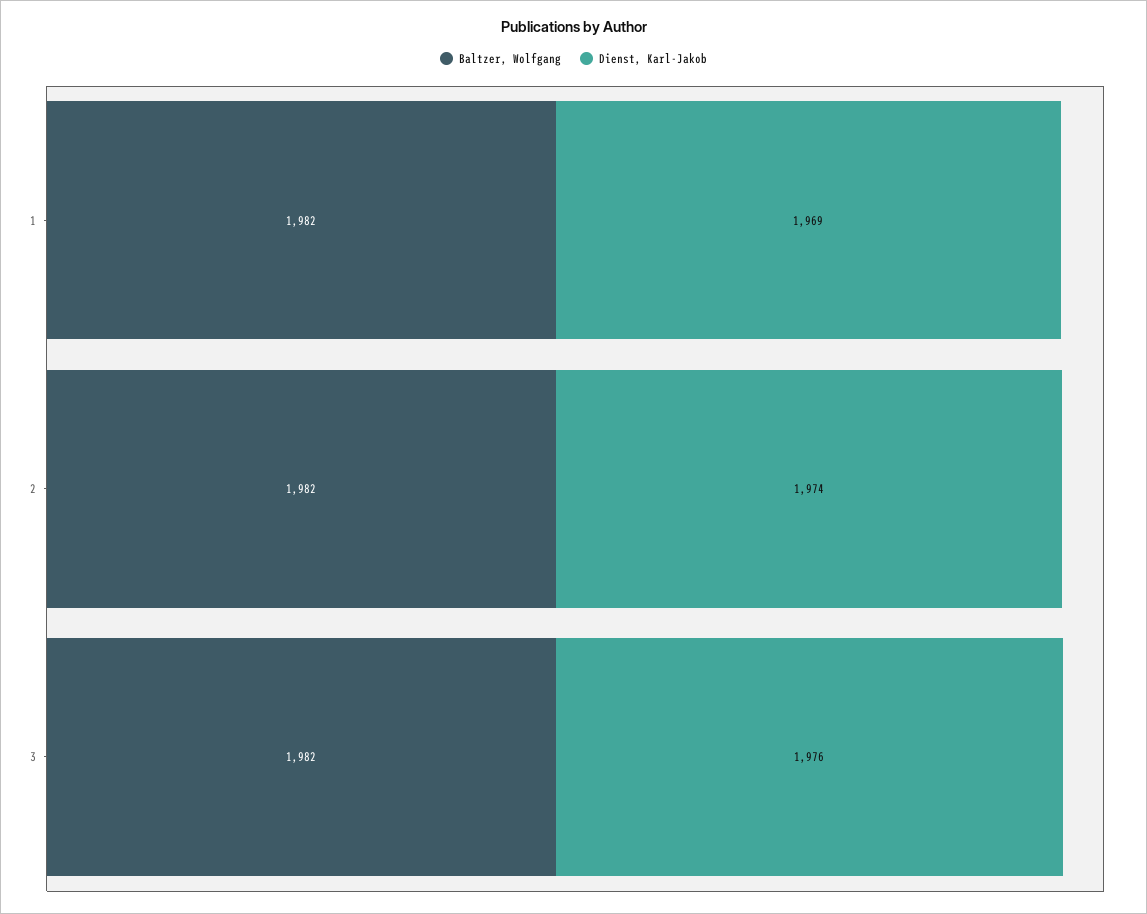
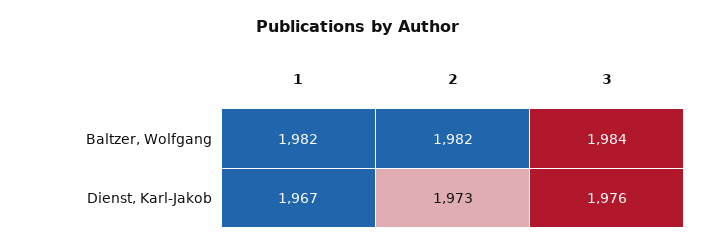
Dienst, Karl-Jakob, 1: 1969 -> 1967
Dienst, Karl-Jakob, 2: 1974 -> 1973
Baltzer, Wolfgang, 3: 1982 -> 1984

